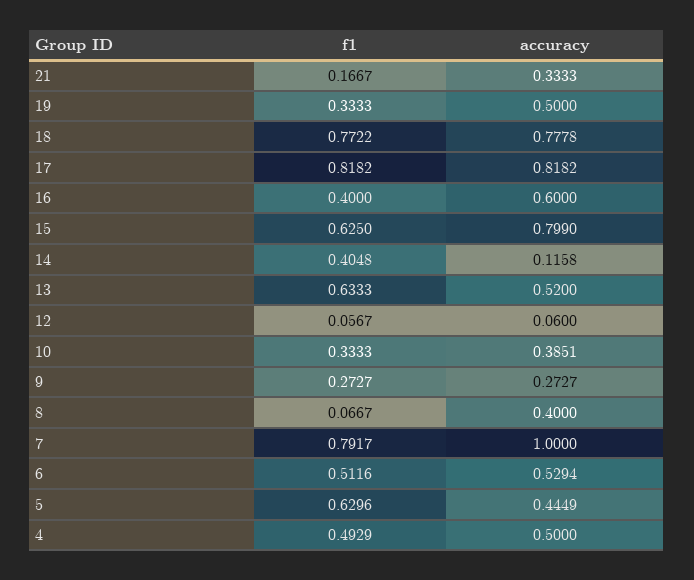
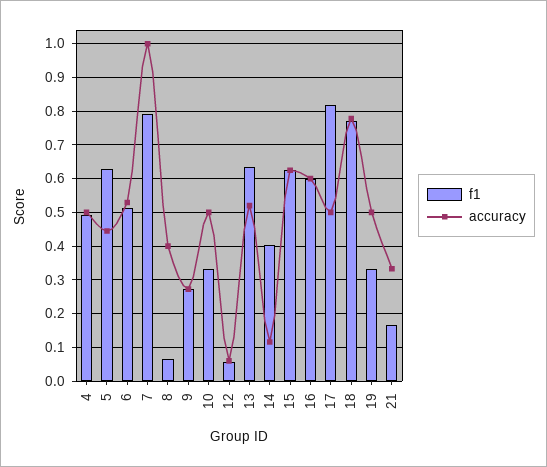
accuracy, 17: 0.8182 -> 0.5
f1, 16: 0.4 -> 0.6
accuracy, 15: 0.799 -> 0.62
accuracy, 10: 0.3851 -> 0.5

